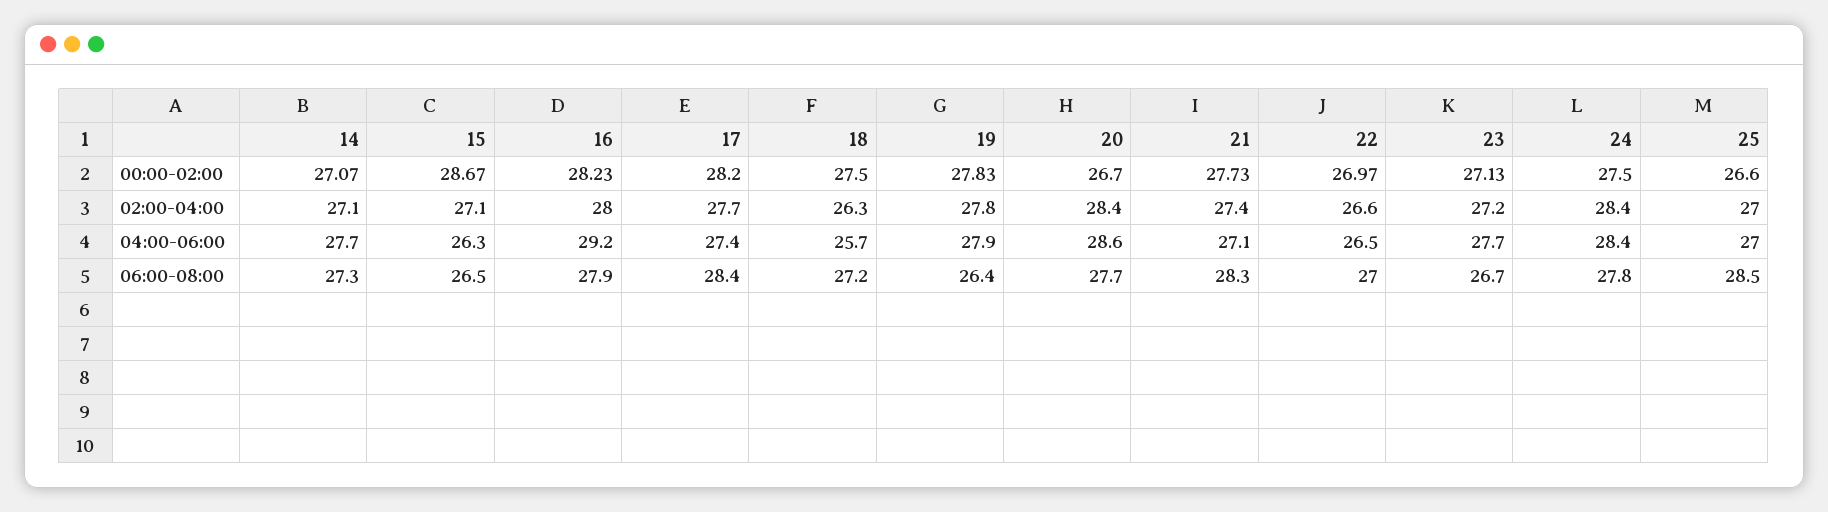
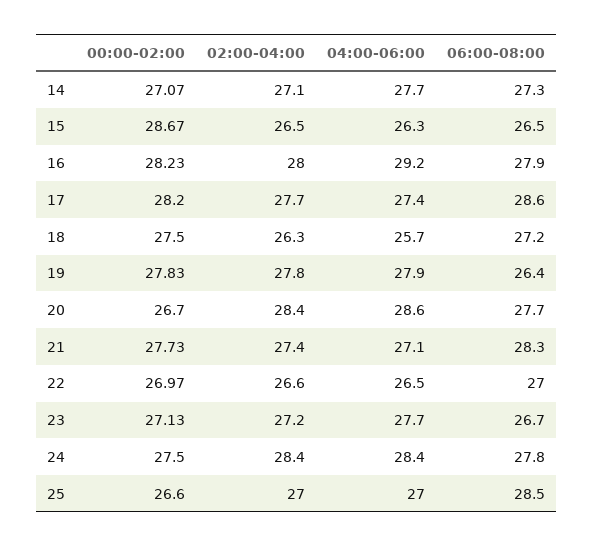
15, 02:00-04:00: 27.1 -> 26.5
17, 06:00-08:00: 28.4 -> 28.6

